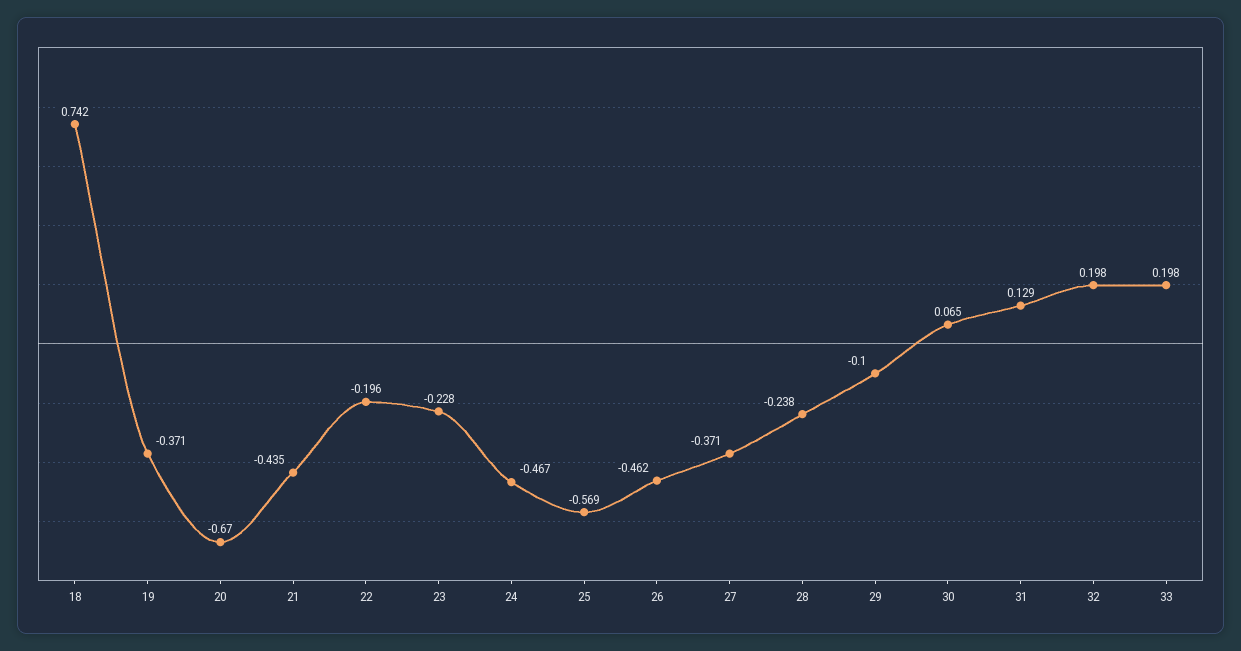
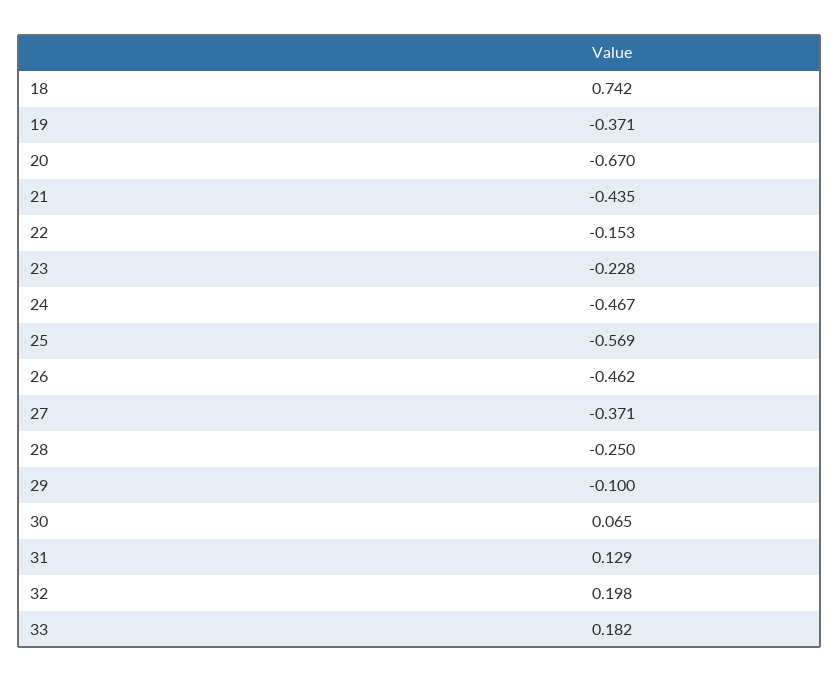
22: -0.196 -> -0.153
28: -0.238 -> -0.25
33: 0.198 -> 0.182

